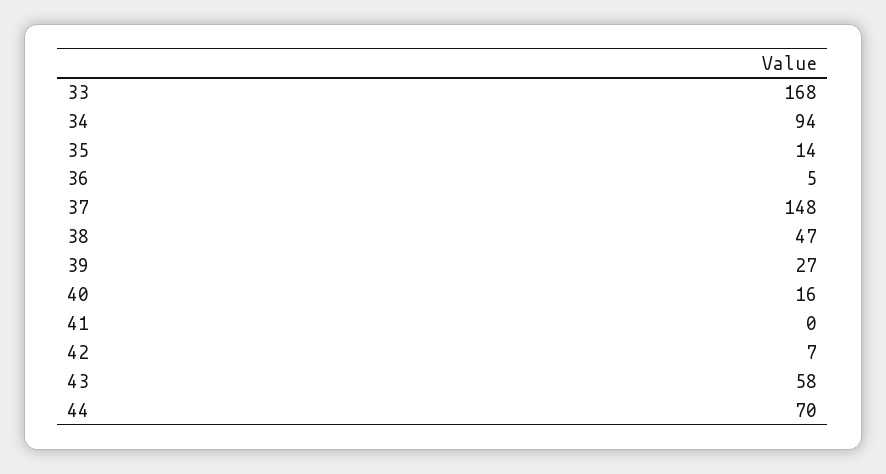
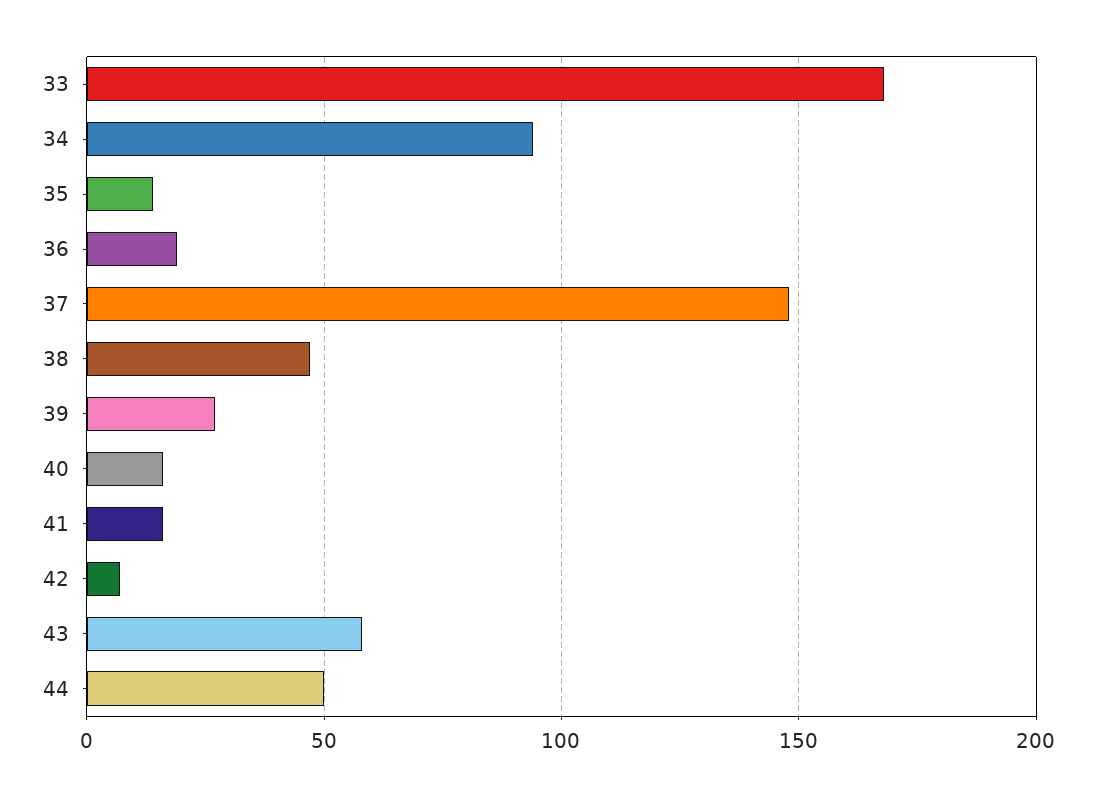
36: 5 -> 20
41: 0 -> 15
44: 70 -> 50

